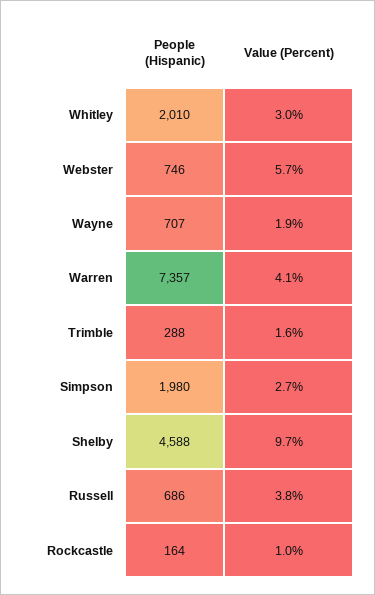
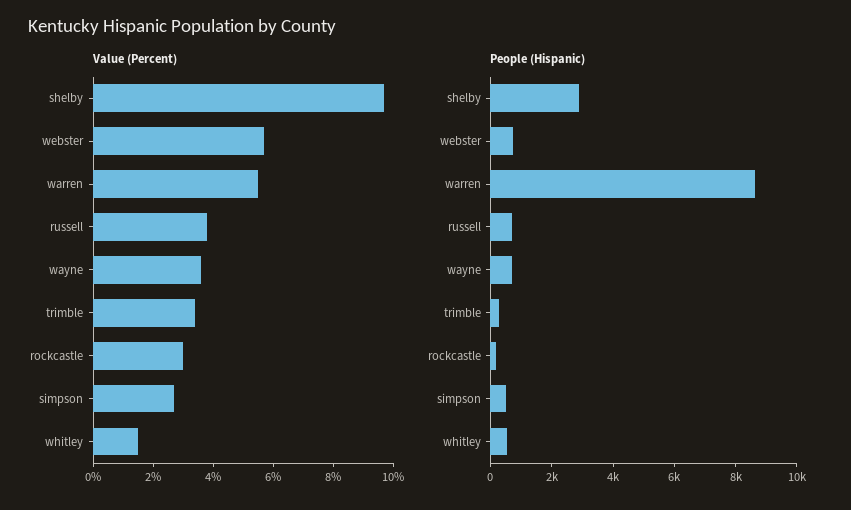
People (Hispanic), Whitley: 2010 -> 500
Value (Percent), Whitley: 3 -> 1.5
Value (Percent), Wayne: 1.9 -> 3.5
People (Hispanic), Warren: 7357 -> 8500
Value (Percent), Warren: 4.1 -> 5.5
Value (Percent), Trimble: 1.6 -> 3.5
People (Hispanic), Simpson: 1980 -> 500
People (Hispanic), Shelby: 4588 -> 3000
Value (Percent), Rockcastle: 1 -> 3

